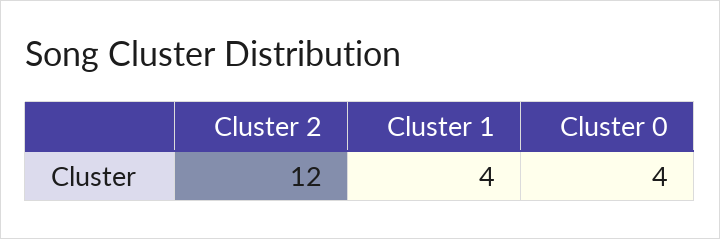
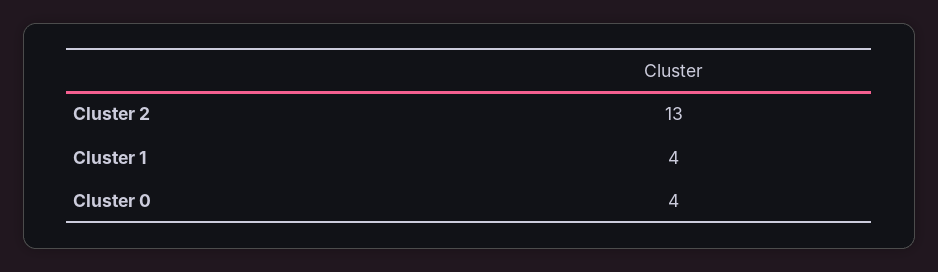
Cluster 2: 12 -> 13

